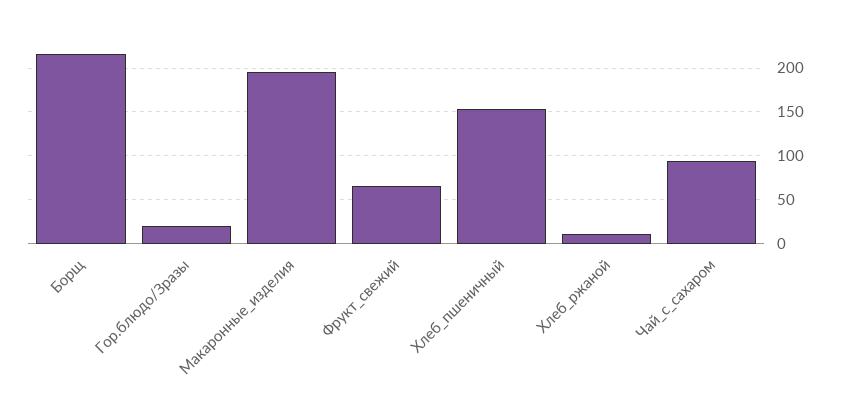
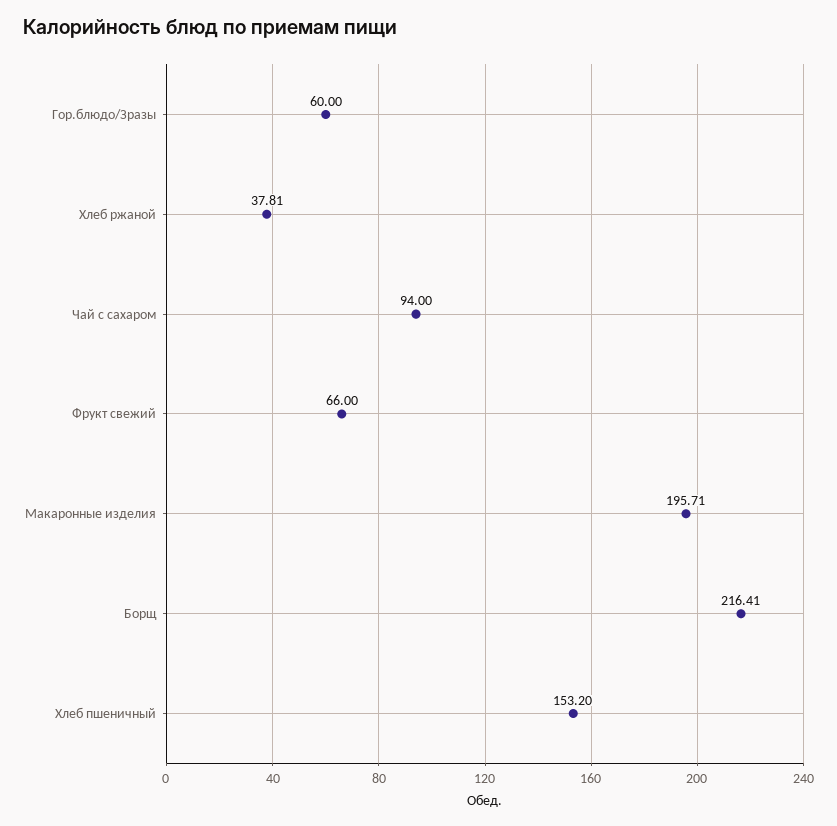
Гор.блюдо/Зразы: 20 -> 60
Хлеб_ржаной: 10 -> 37.81

